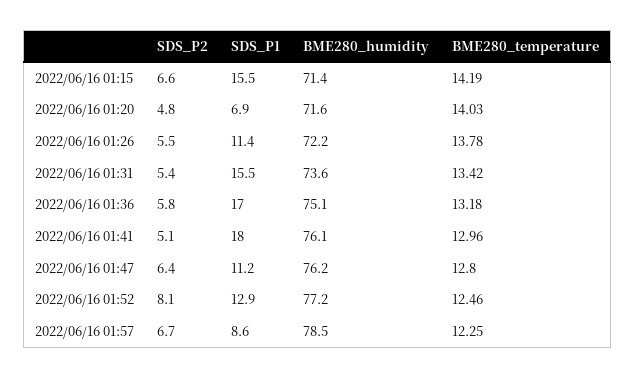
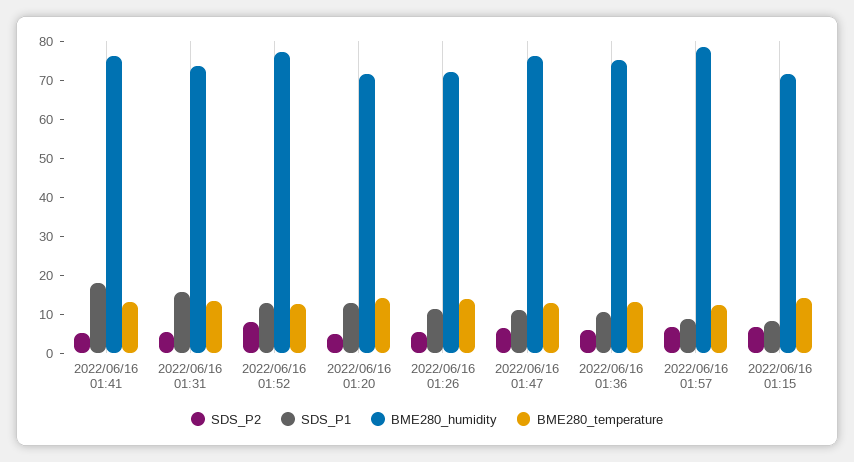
SDS_P1, 2022/06/16 01:15: 15.5 -> 7.5
SDS_P1, 2022/06/16 01:20: 6.9 -> 12.5
SDS_P1, 2022/06/16 01:36: 17 -> 10

